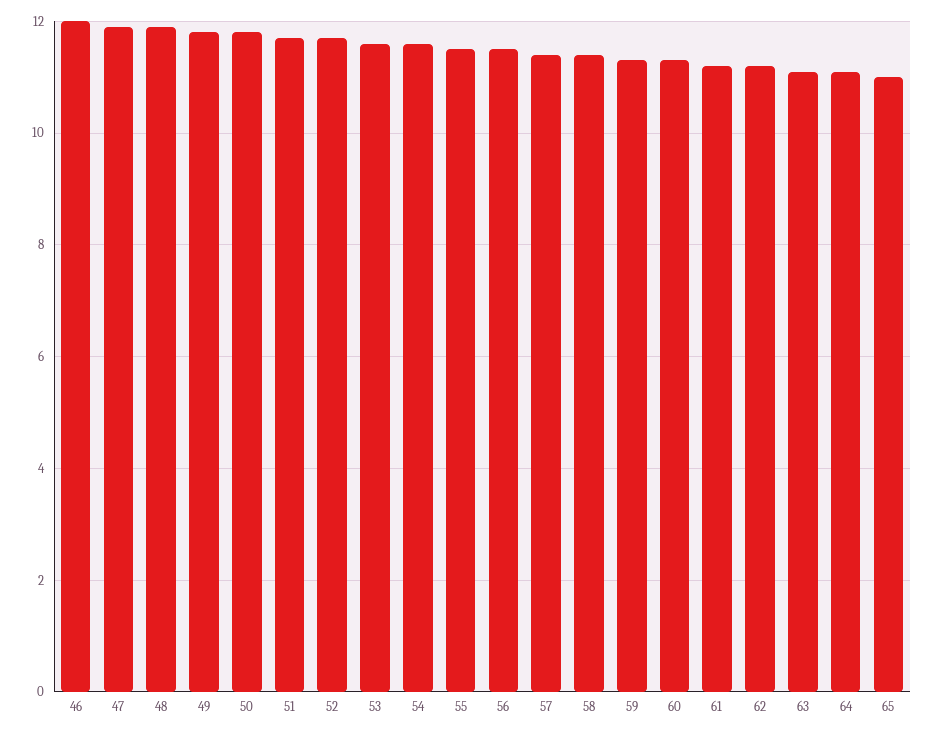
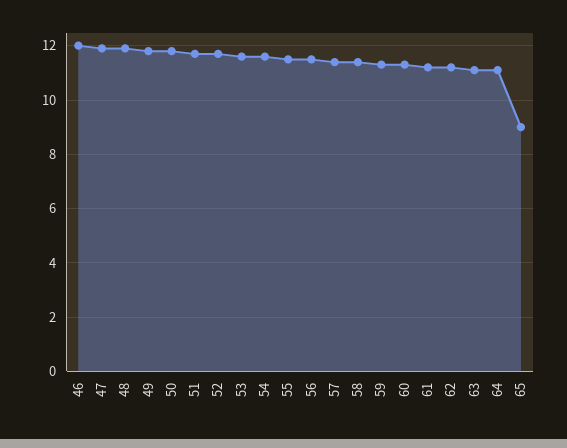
65: 11 -> 9

